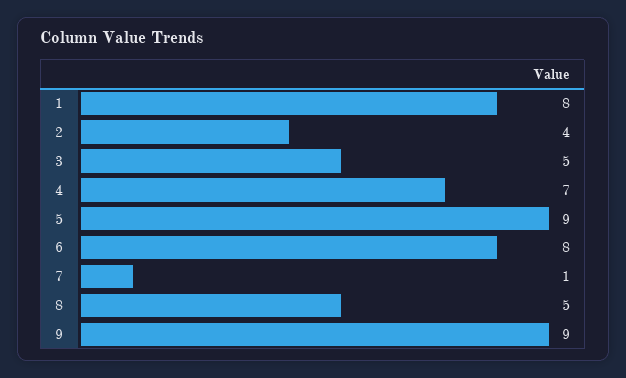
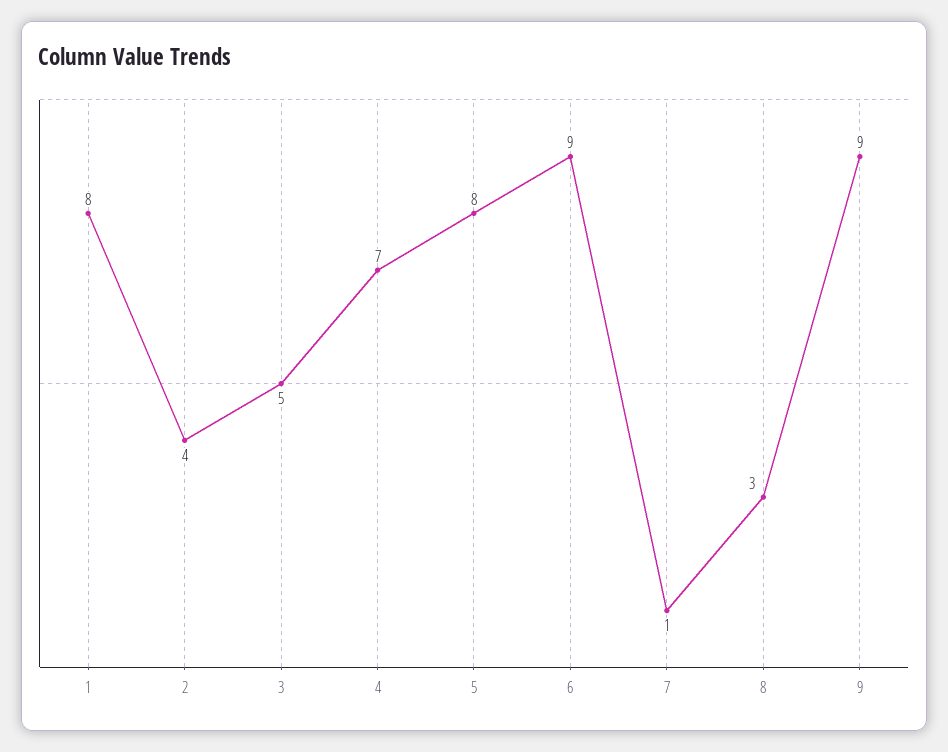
5: 9 -> 8
6: 8 -> 9
8: 5 -> 3

